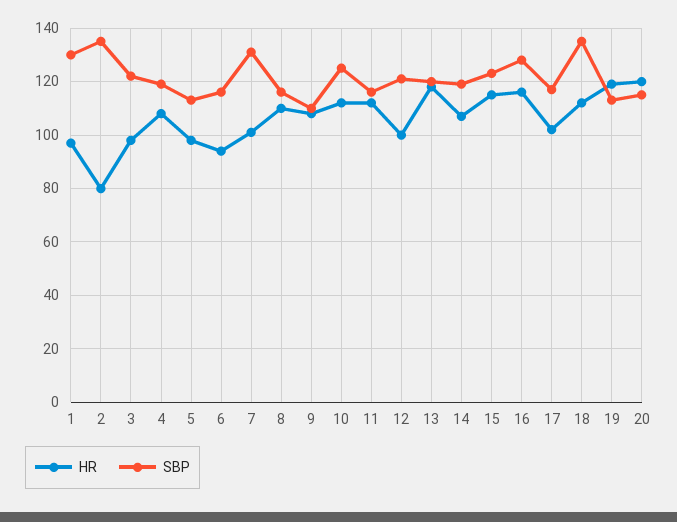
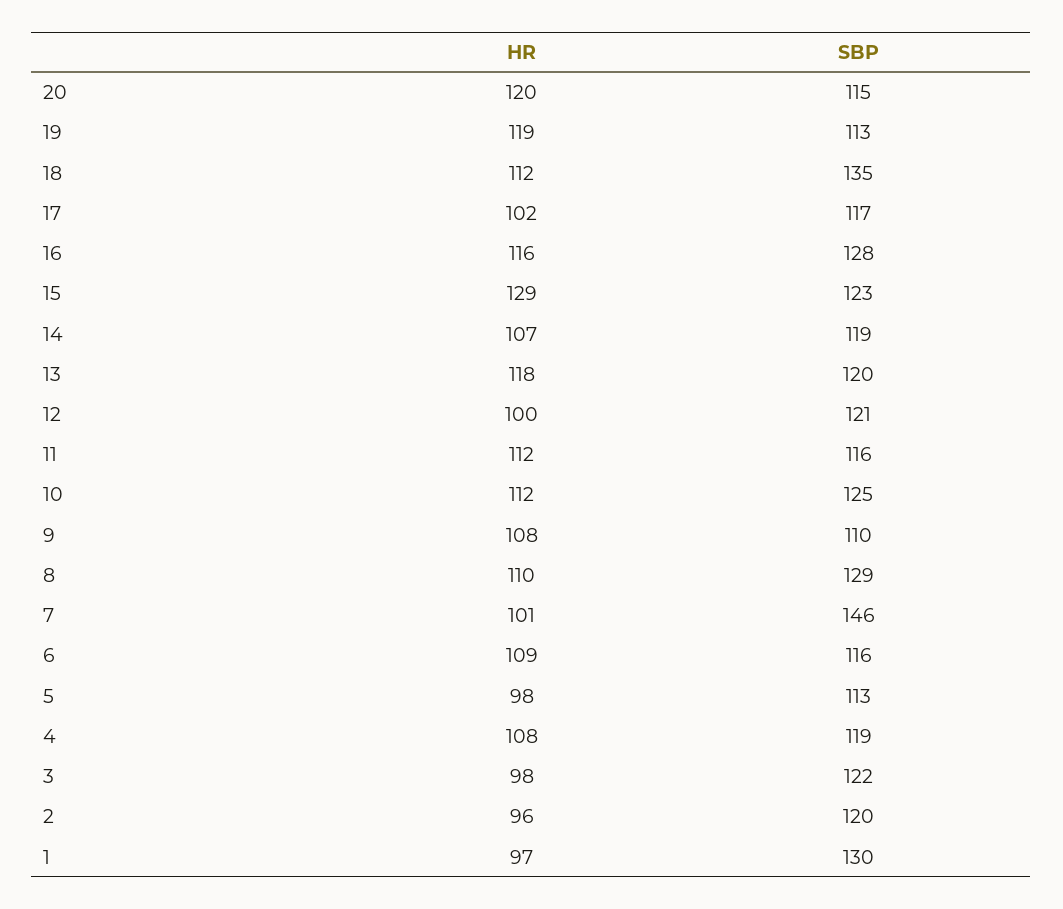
HR, 2: 80 -> 96
SBP, 2: 135 -> 120
HR, 6: 95 -> 109
SBP, 7: 130 -> 146
SBP, 8: 115 -> 129
HR, 15: 115 -> 129

